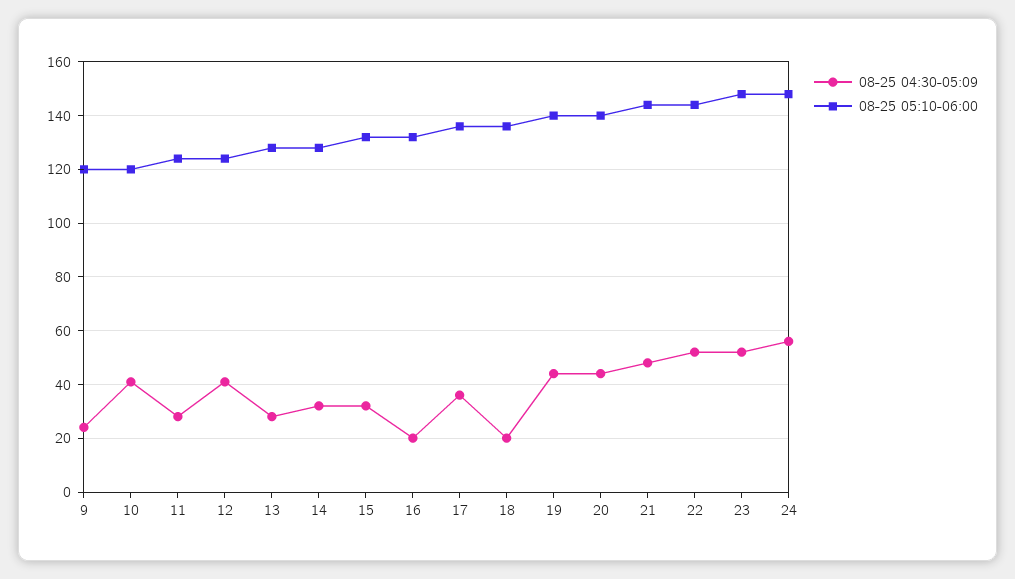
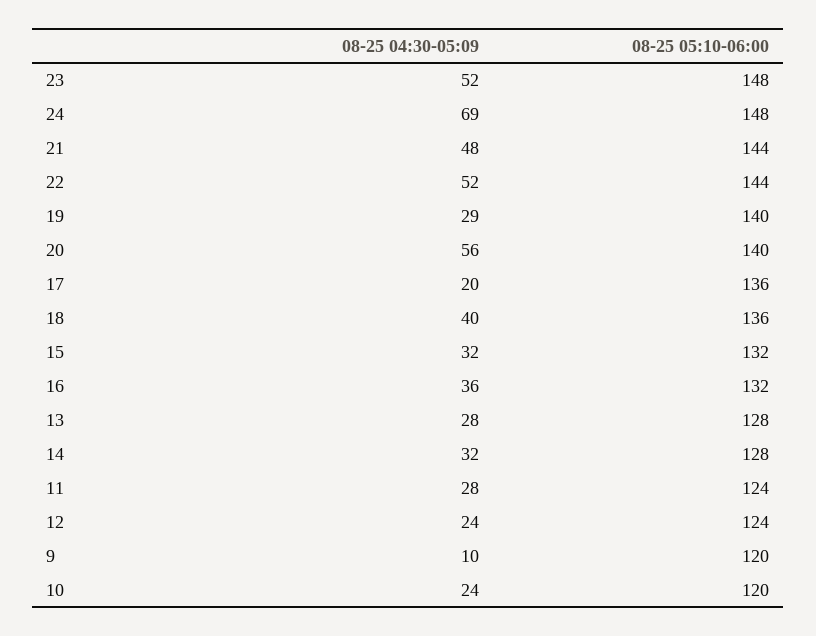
08-25 04:30-05:09, 9: 25 -> 10
08-25 04:30-05:09, 10: 40 -> 24
08-25 04:30-05:09, 12: 40 -> 24
08-25 04:30-05:09, 16: 20 -> 36
08-25 04:30-05:09, 17: 35 -> 20
08-25 04:30-05:09, 18: 20 -> 40
08-25 04:30-05:09, 19: 45 -> 29
08-25 04:30-05:09, 20: 45 -> 56
08-25 04:30-05:09, 24: 55 -> 69

